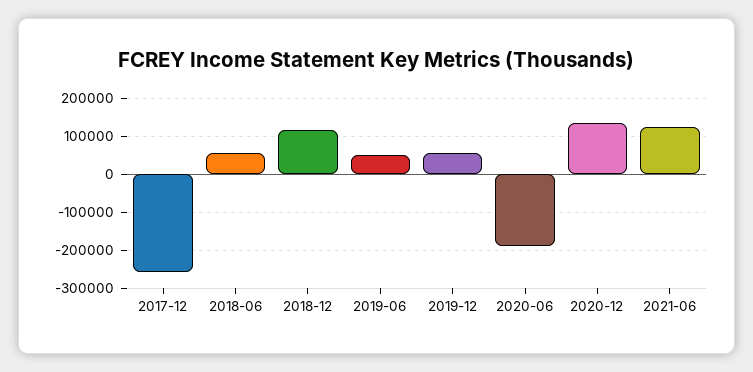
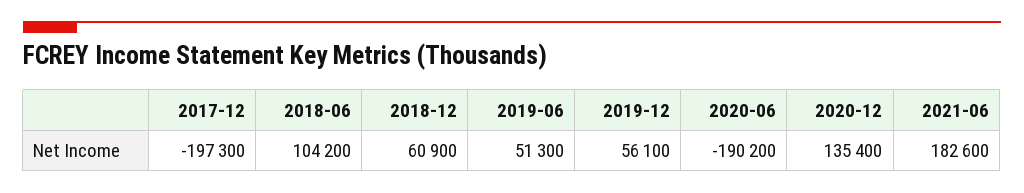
2017-12: -260000 -> -197300
2018-06: 60000 -> 104200
2018-12: 120000 -> 60900
2021-06: 120000 -> 182600

